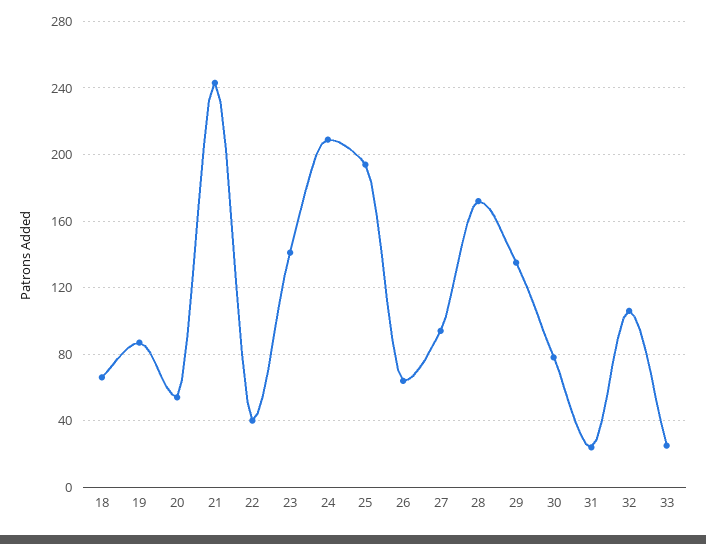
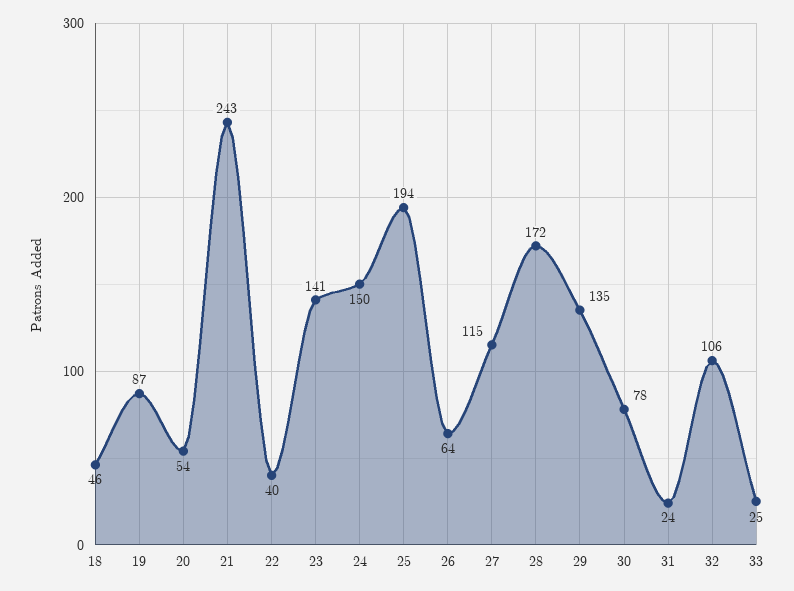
18: 65 -> 46
24: 210 -> 150
27: 95 -> 115

